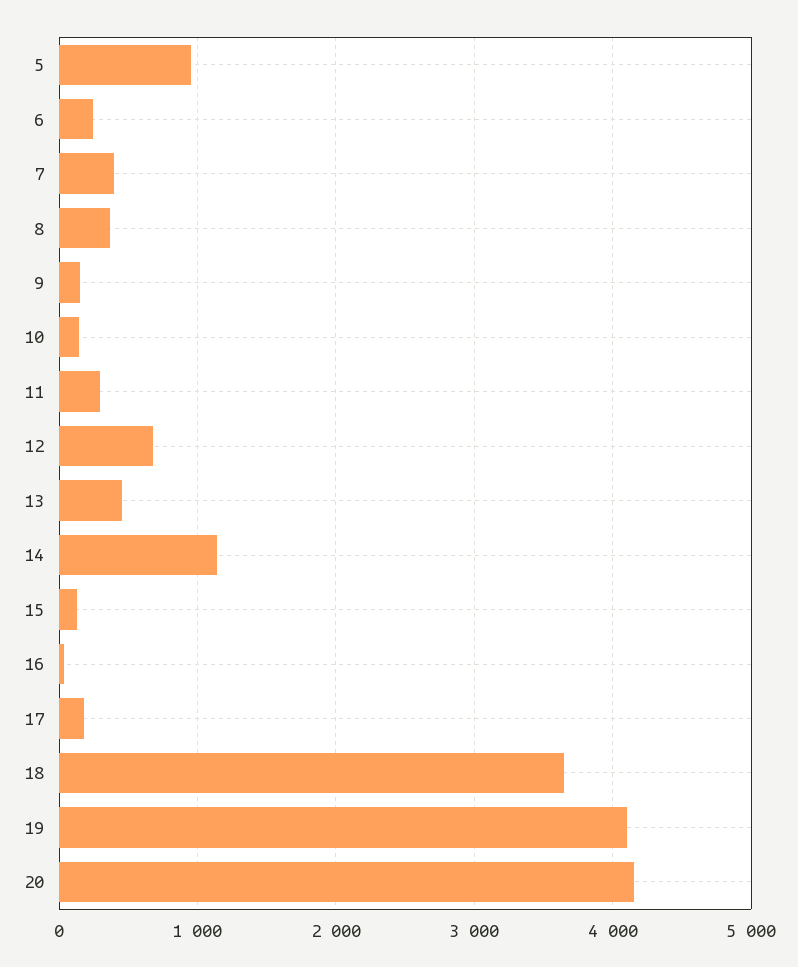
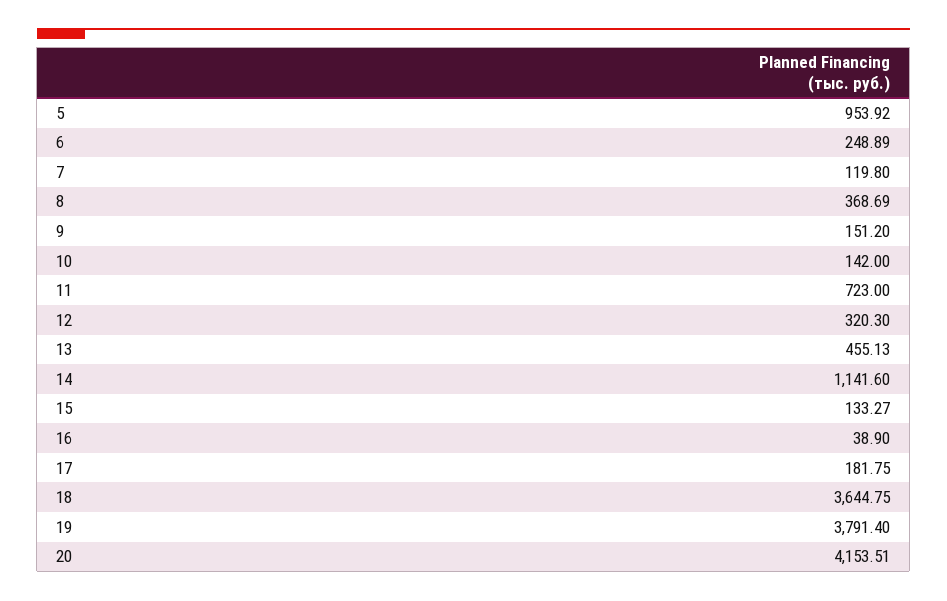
7: 400 -> 119.8
11: 300 -> 723
12: 700 -> 320.3
19: 4100 -> 3791.4

